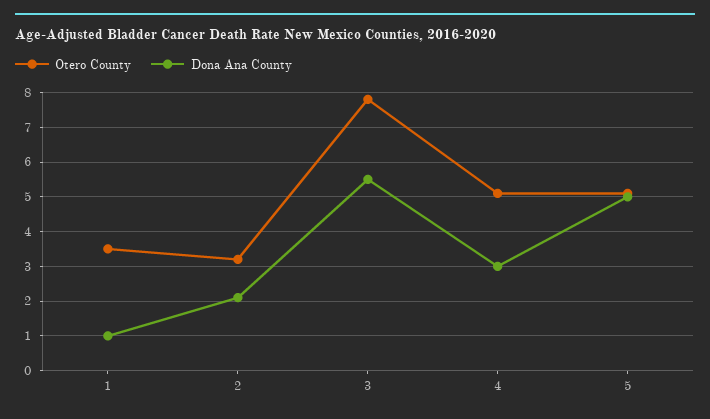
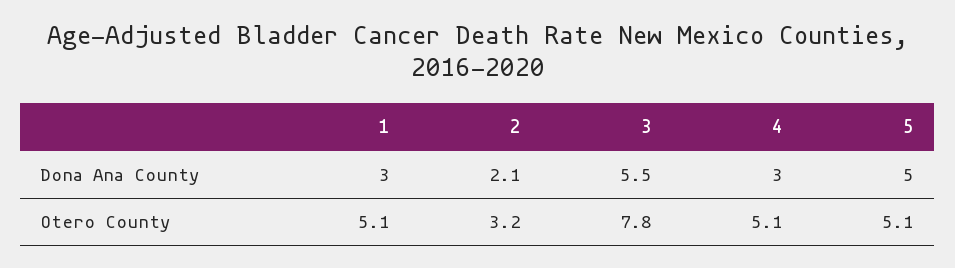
Otero County, 1: 3.5 -> 5.1
Dona Ana County, 1: 1 -> 3

